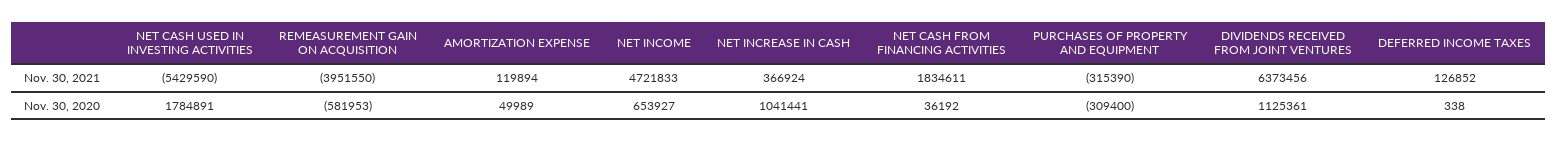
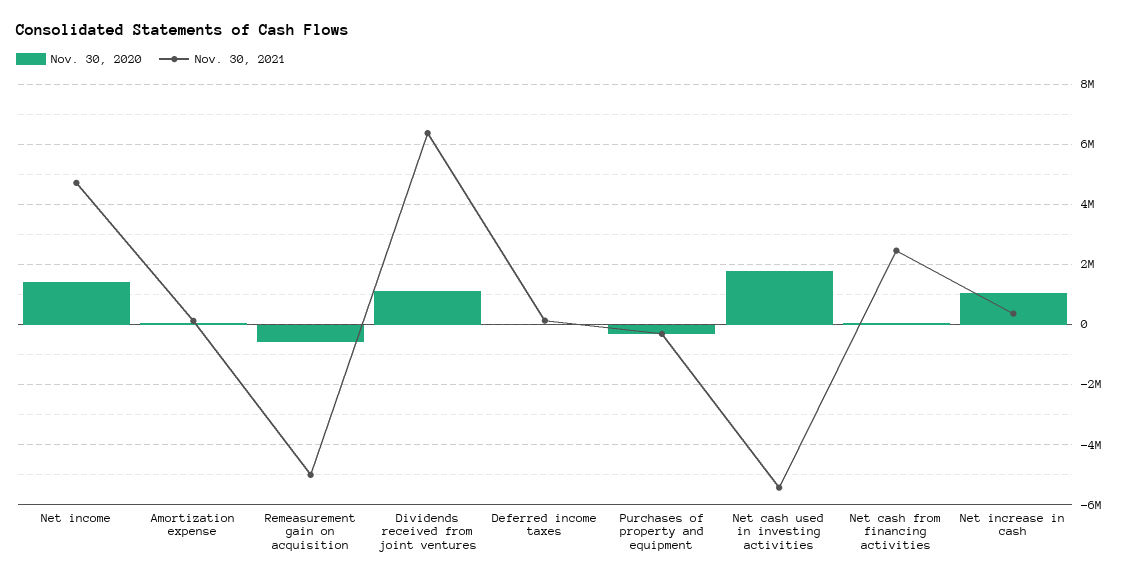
Nov. 30, 2021, REMEASUREMENT GAIN ON ACQUISITION: -3951550 -> -5000000
Nov. 30, 2021, NET CASH FROM FINANCING ACTIVITIES: 1834611 -> 2400000
Nov. 30, 2020, NET INCOME: 653927 -> 1400000

